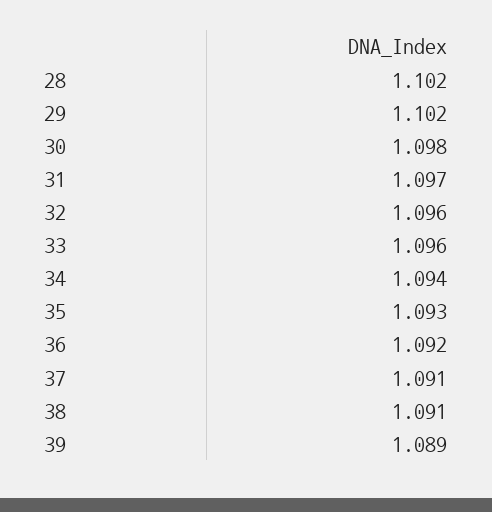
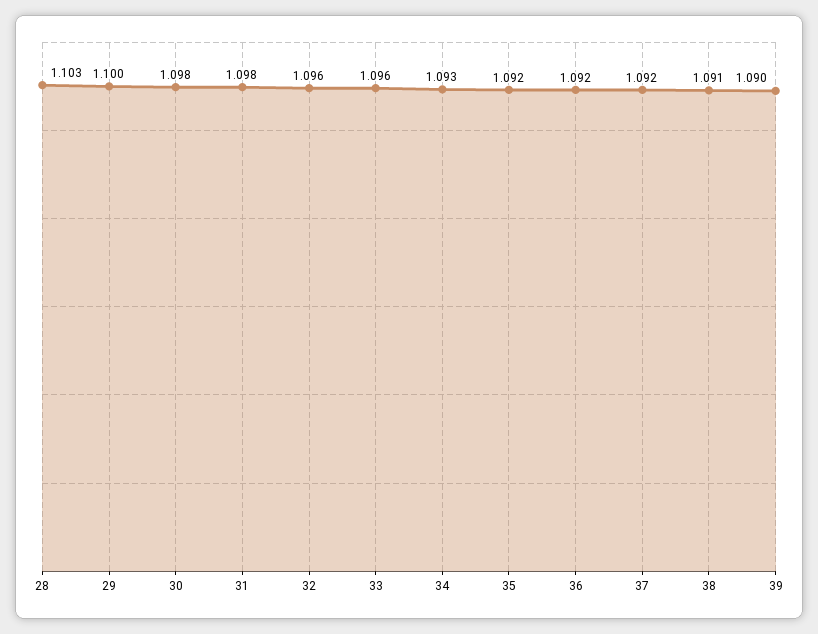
28: 1.102 -> 1.103
29: 1.102 -> 1.1
31: 1.097 -> 1.098
34: 1.094 -> 1.093
35: 1.093 -> 1.092
37: 1.091 -> 1.092
39: 1.089 -> 1.09

